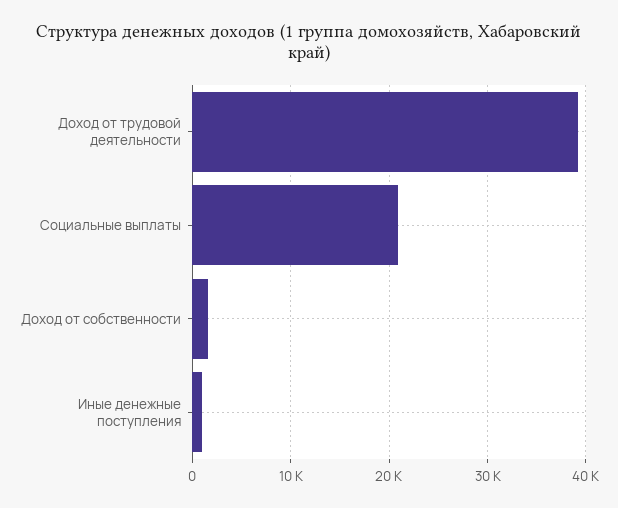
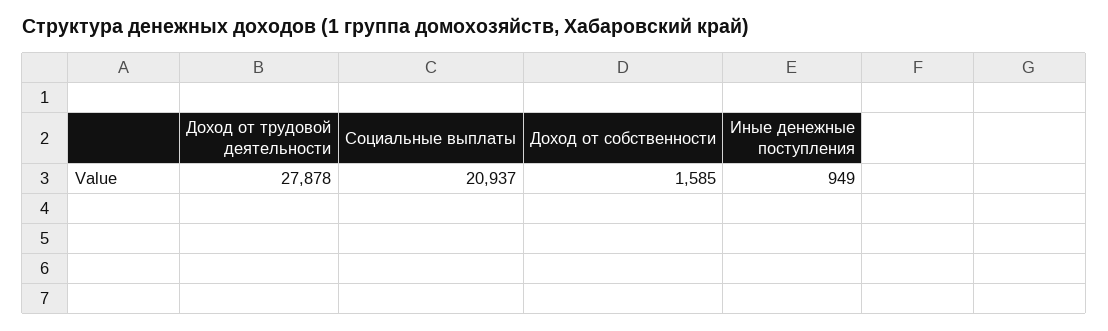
Доход от трудовой деятельности: 39000 -> 27878

